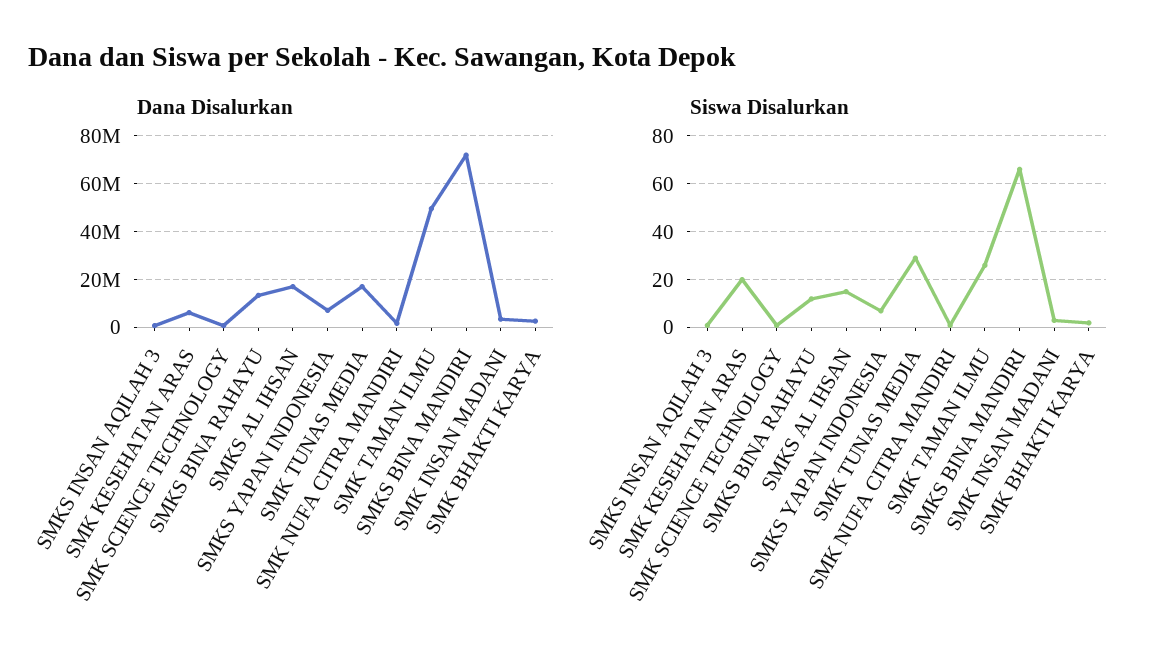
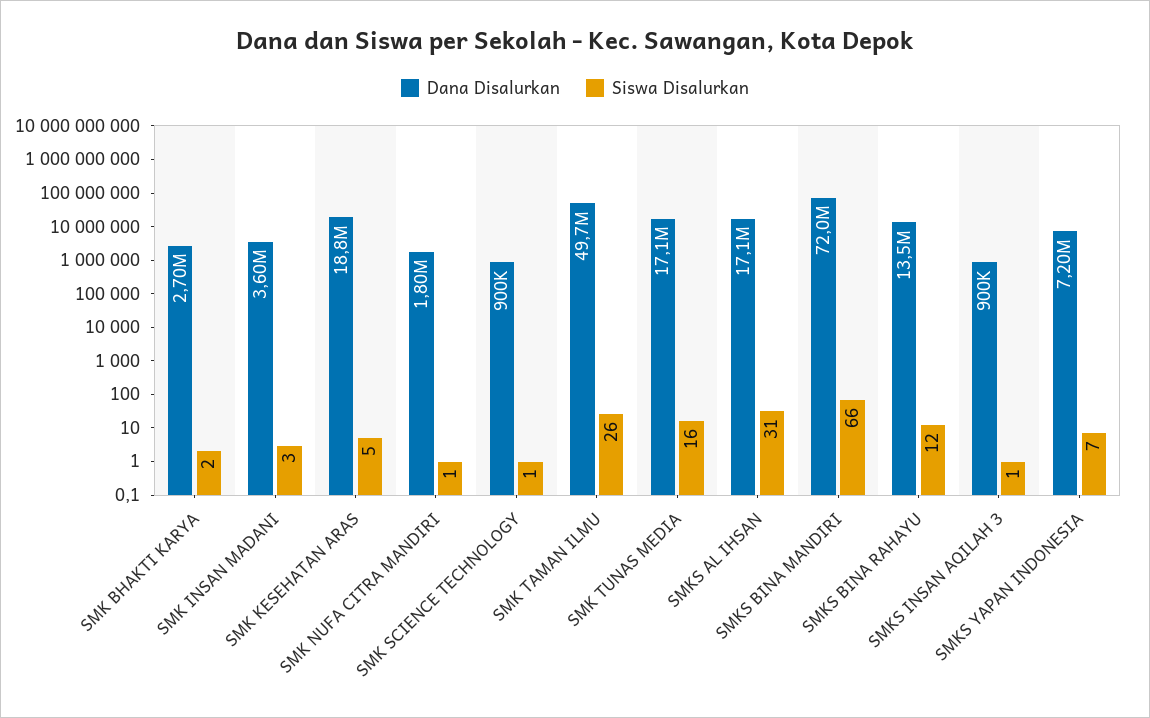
Dana Disalurkan, SMK KESEHATAN ARAS: 5000000 -> 18800000
Siswa Disalurkan, SMK KESEHATAN ARAS: 20 -> 5
Siswa Disalurkan, SMKS AL IHSAN: 15 -> 31
Siswa Disalurkan, SMK TUNAS MEDIA: 30 -> 16

